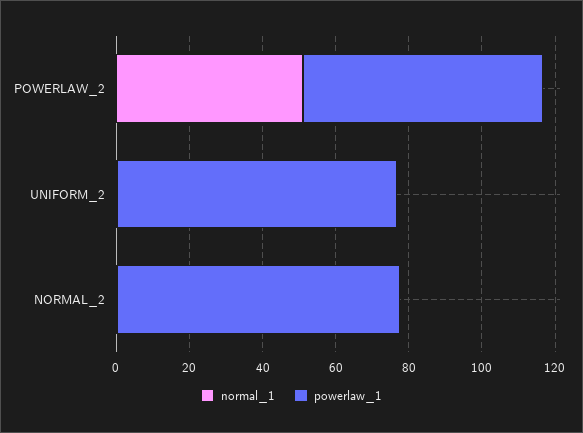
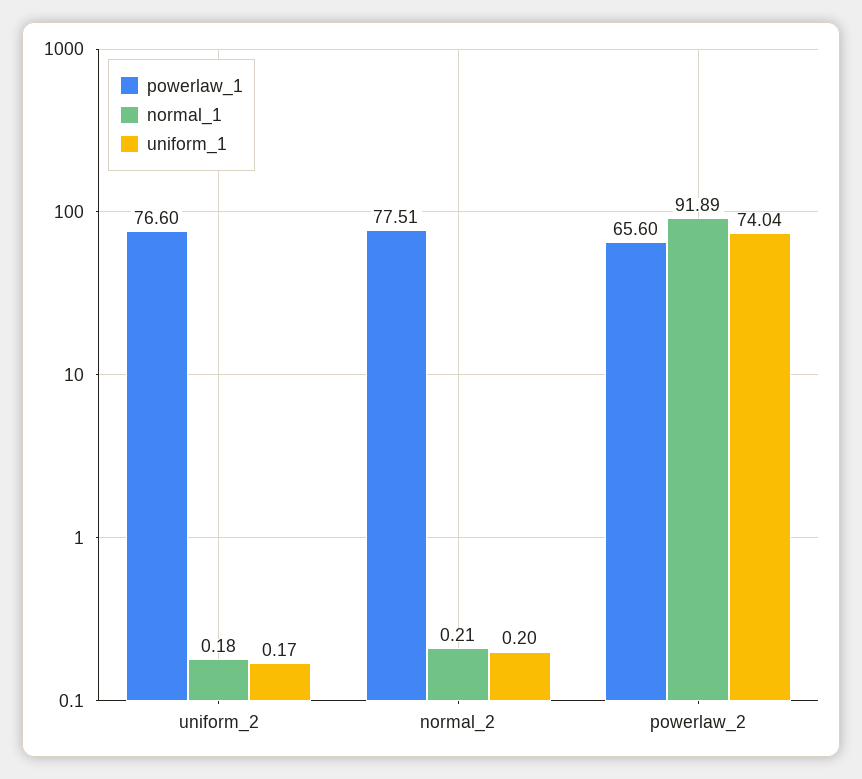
normal_1, POWERLAW_2: 50 -> 91.89
uniform_1, UNIFORM_2: none -> 0.17
uniform_1, NORMAL_2: none -> 0.2
uniform_1, POWERLAW_2: none -> 74.04

